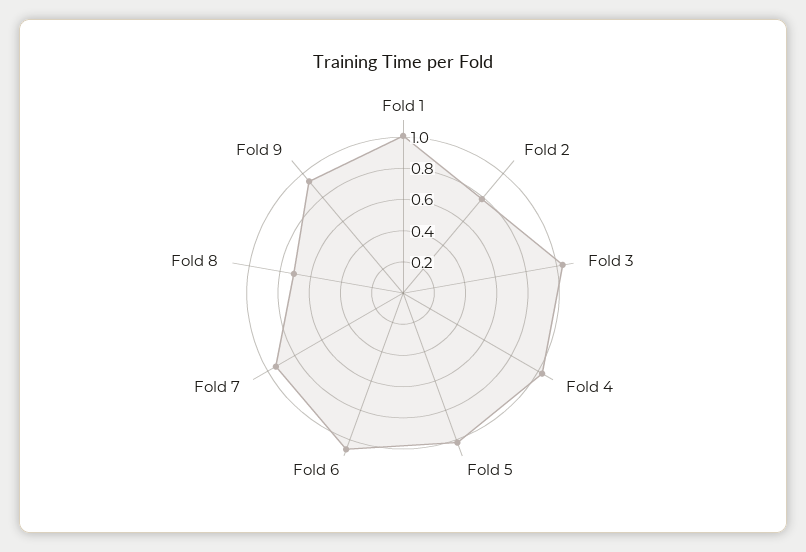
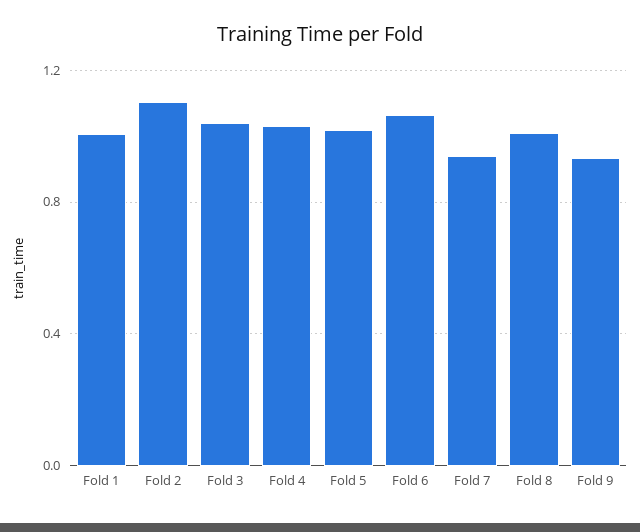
Fold 2: 0.8 -> 1.1
Fold 8: 0.7 -> 1

